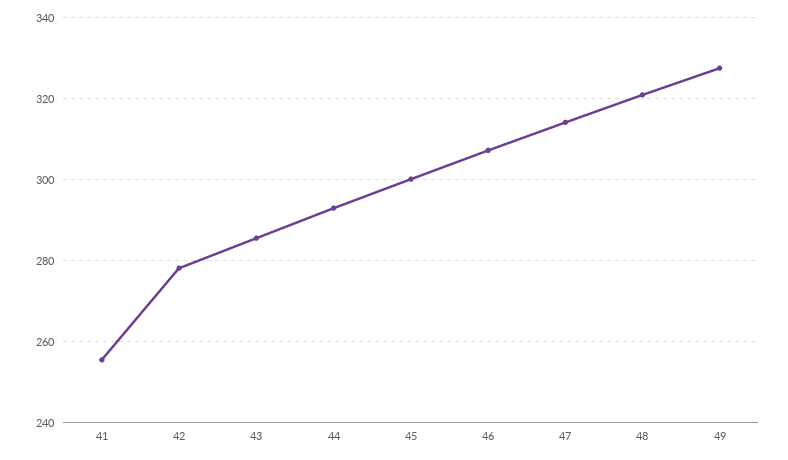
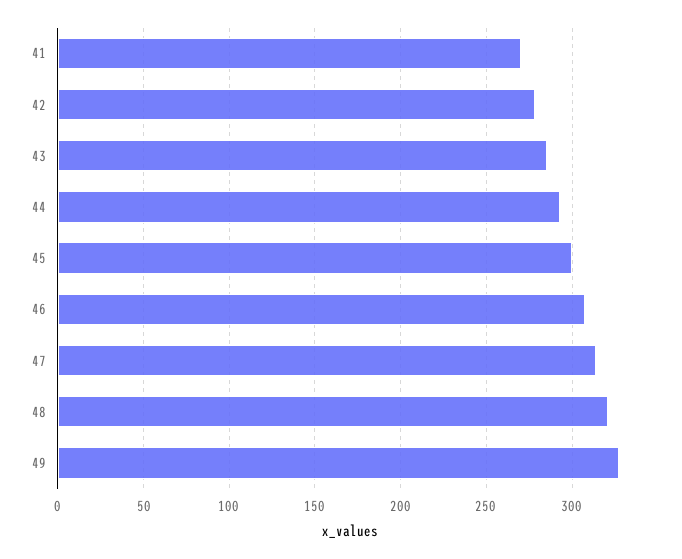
41: 256 -> 270

